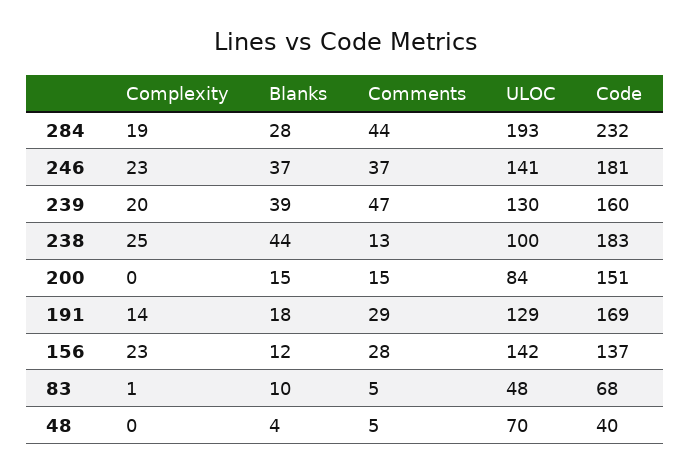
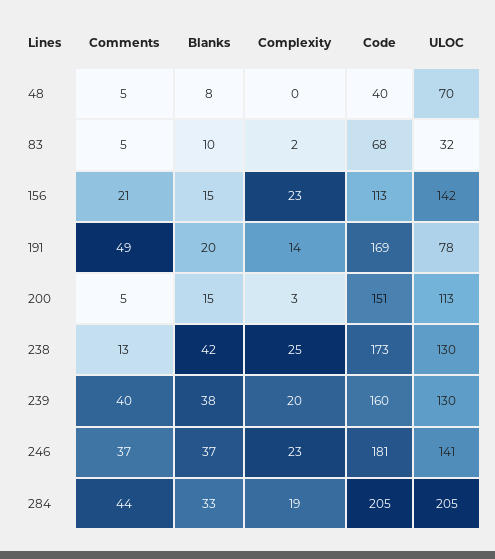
Blanks, 284: 28 -> 33
ULOC, 284: 193 -> 205
Code, 284: 232 -> 205
Blanks, 239: 39 -> 38
Comments, 239: 47 -> 40
Blanks, 238: 44 -> 42
ULOC, 238: 100 -> 130
Code, 238: 183 -> 173
Complexity, 200: 0 -> 3
Comments, 200: 15 -> 5
ULOC, 200: 84 -> 113
Blanks, 191: 18 -> 20
Comments, 191: 29 -> 49
ULOC, 191: 129 -> 78
Blanks, 156: 12 -> 15
Comments, 156: 28 -> 21
Code, 156: 137 -> 113
Complexity, 83: 1 -> 2
ULOC, 83: 48 -> 32
Blanks, 48: 4 -> 8

